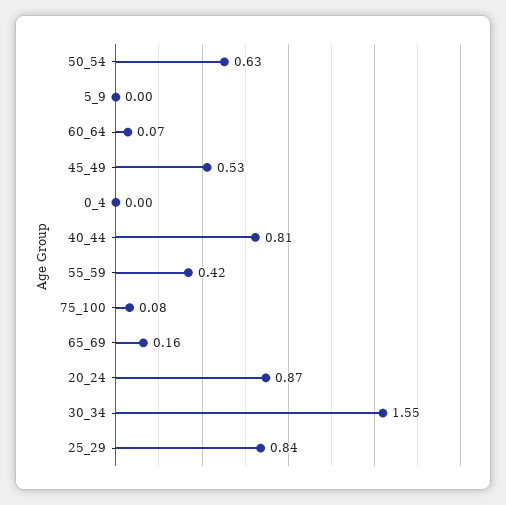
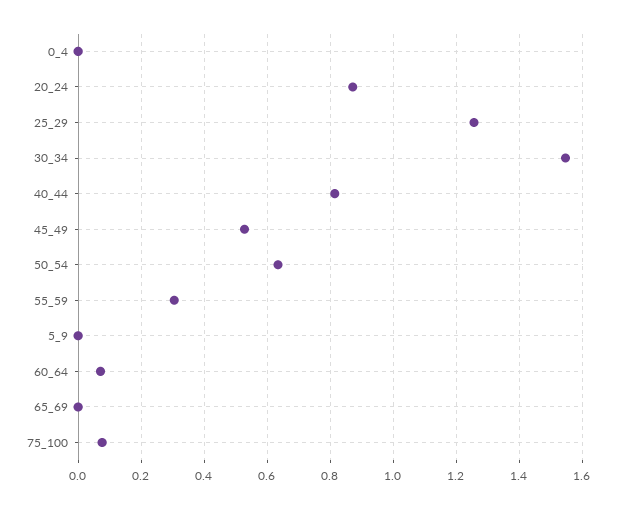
55_59: 0.42 -> 0.3
65_69: 0.16 -> 0
25_29: 0.84 -> 1.26

